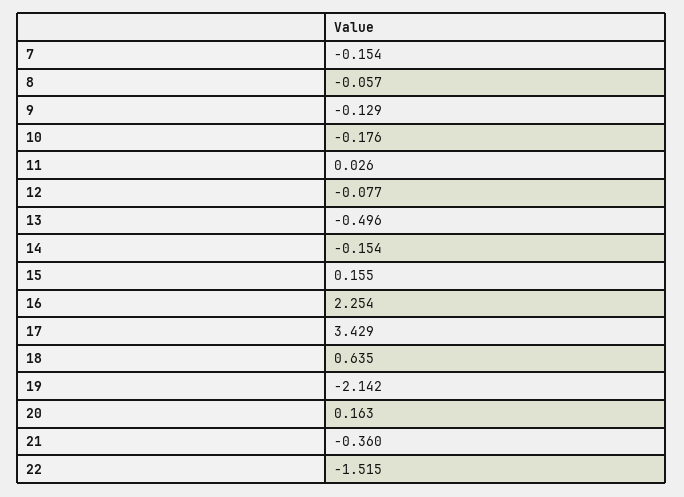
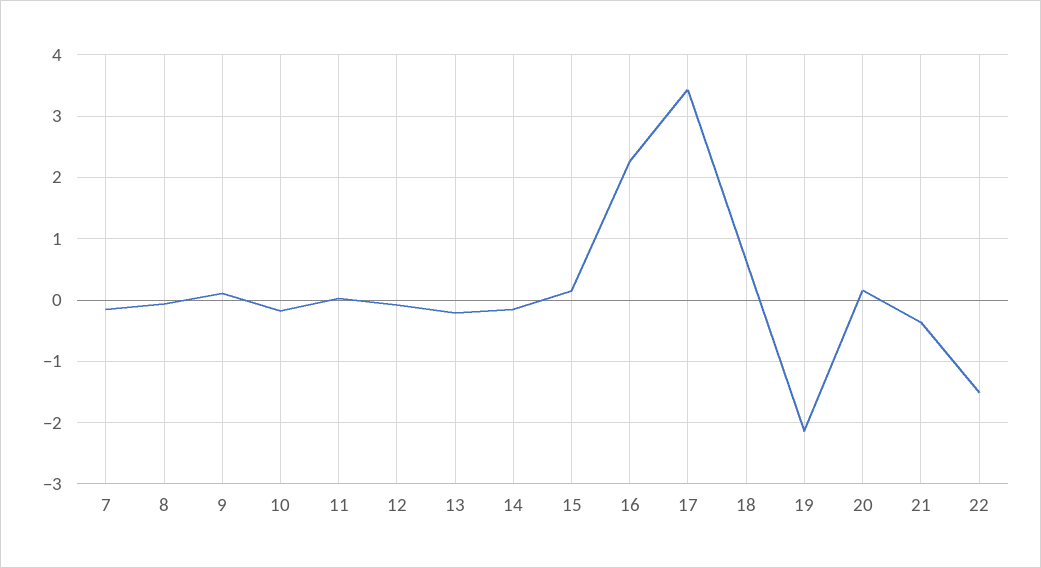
9: -0.129 -> 0.1
13: -0.496 -> -0.2

